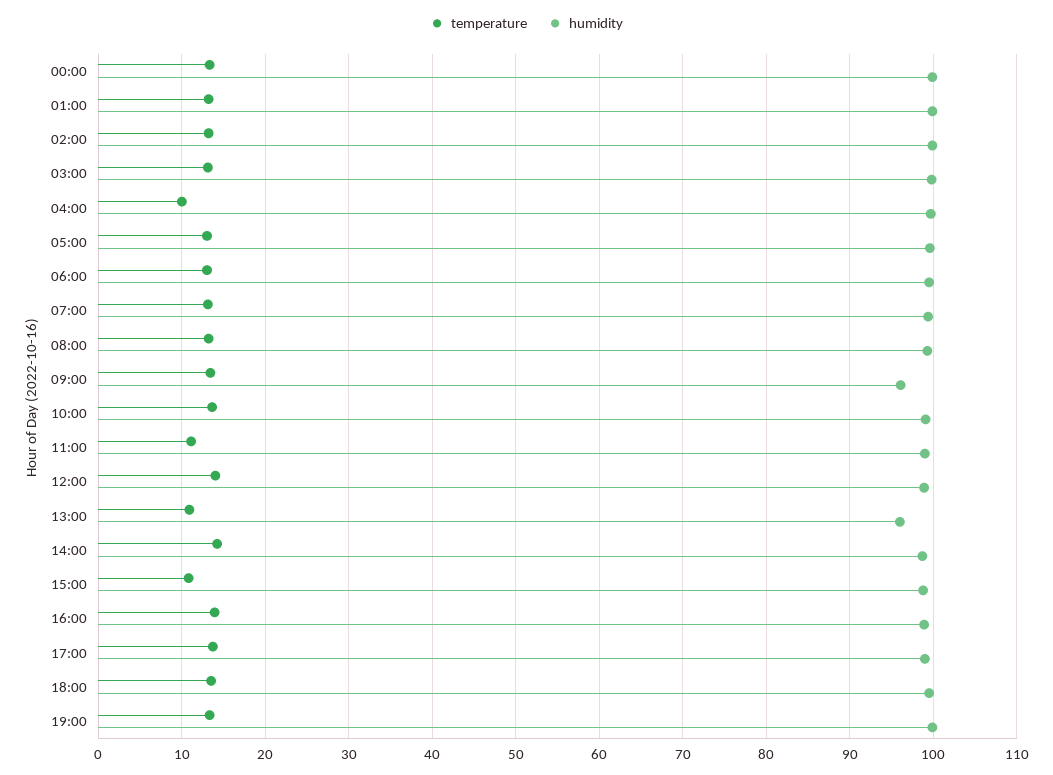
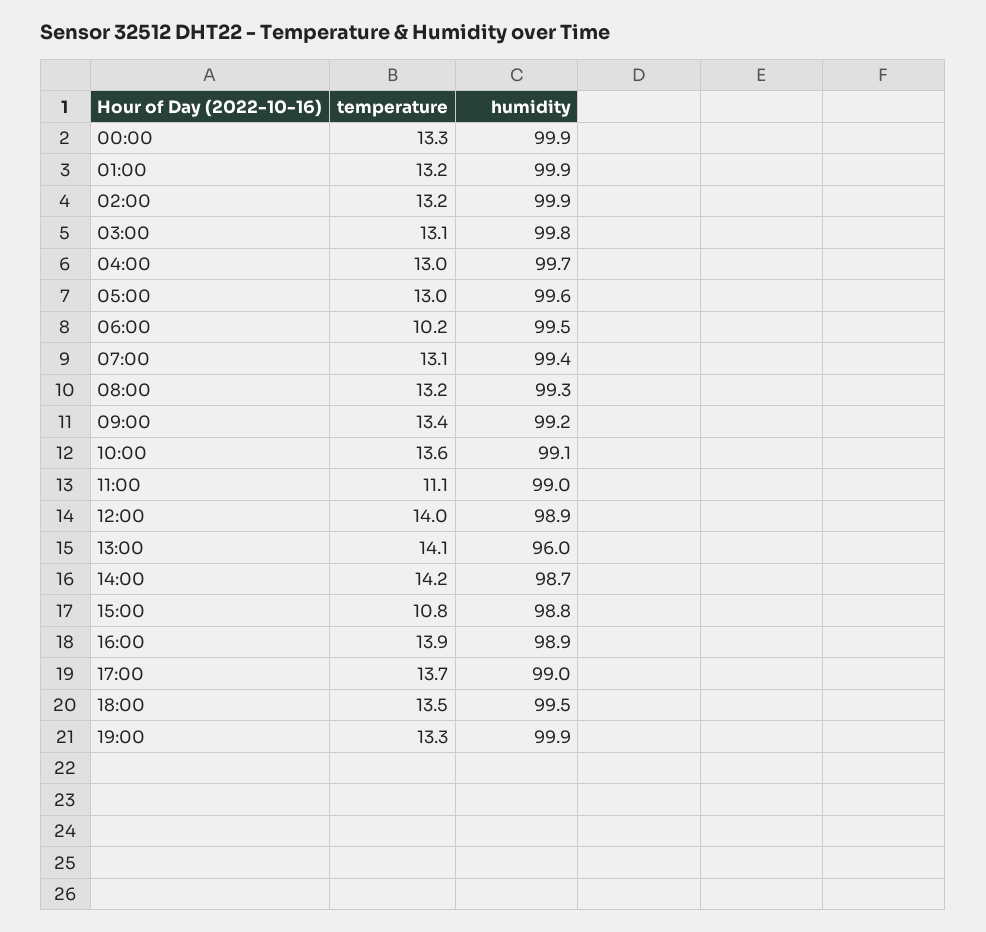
temperature, 04:00: 10 -> 13
temperature, 06:00: 13 -> 10.2
humidity, 09:00: 96 -> 99.2
temperature, 13:00: 11 -> 14.1

